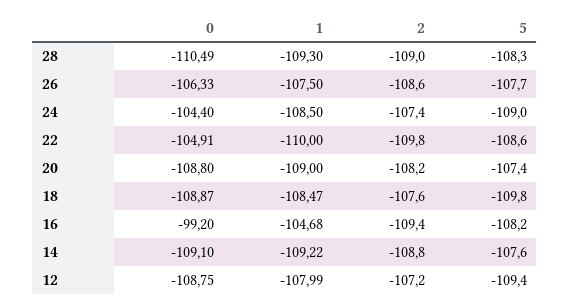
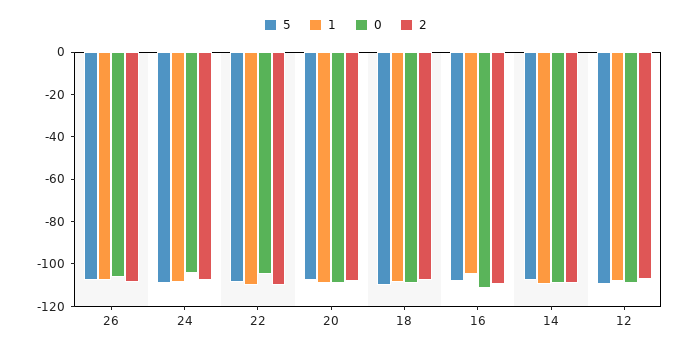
0, 28: -110.49 -> none
1, 28: -109.3 -> none
2, 28: -109 -> none
5, 28: -108.3 -> none
0, 16: -99.2 -> -110

